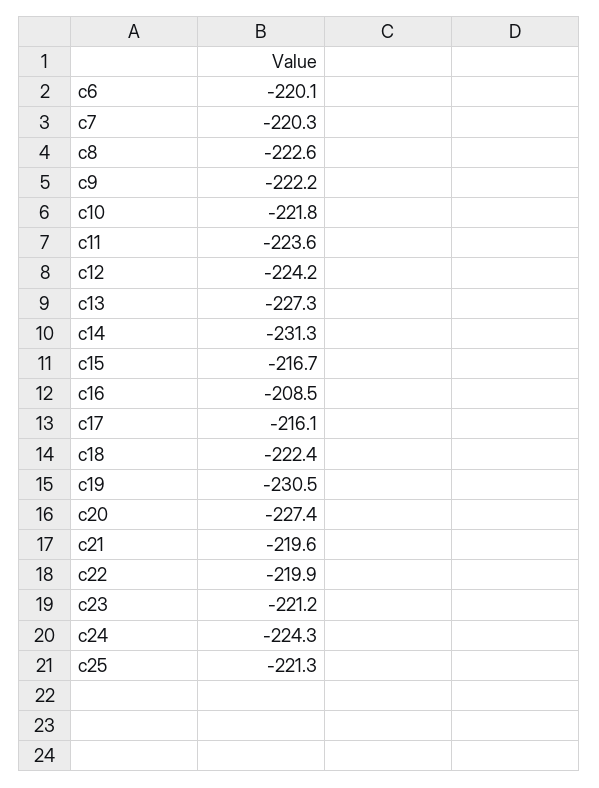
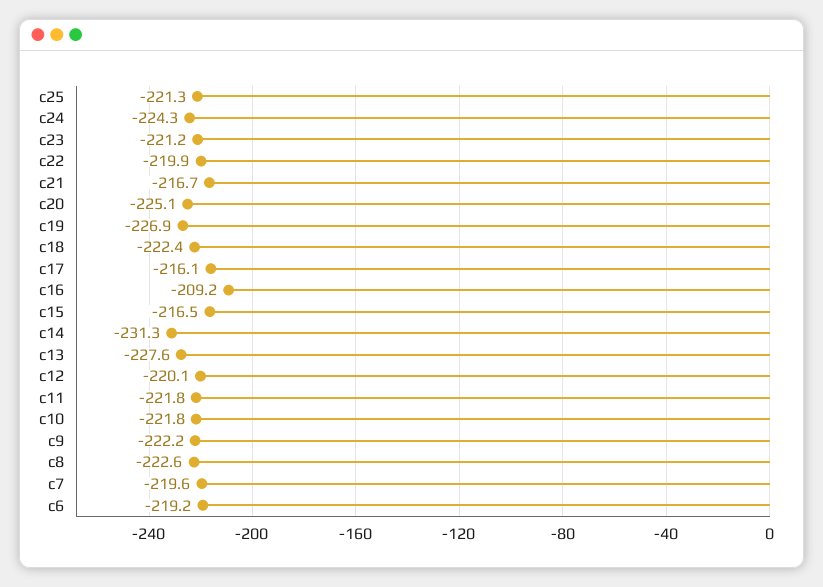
c6: -220.1 -> -219.2
c7: -220.3 -> -219.6
c11: -223.6 -> -221.8
c12: -224.2 -> -220.1
c13: -227.3 -> -227.6
c15: -216.7 -> -216.5
c16: -208.5 -> -209.2
c19: -230.5 -> -226.9
c20: -227.4 -> -225.1
c21: -219.6 -> -216.7

